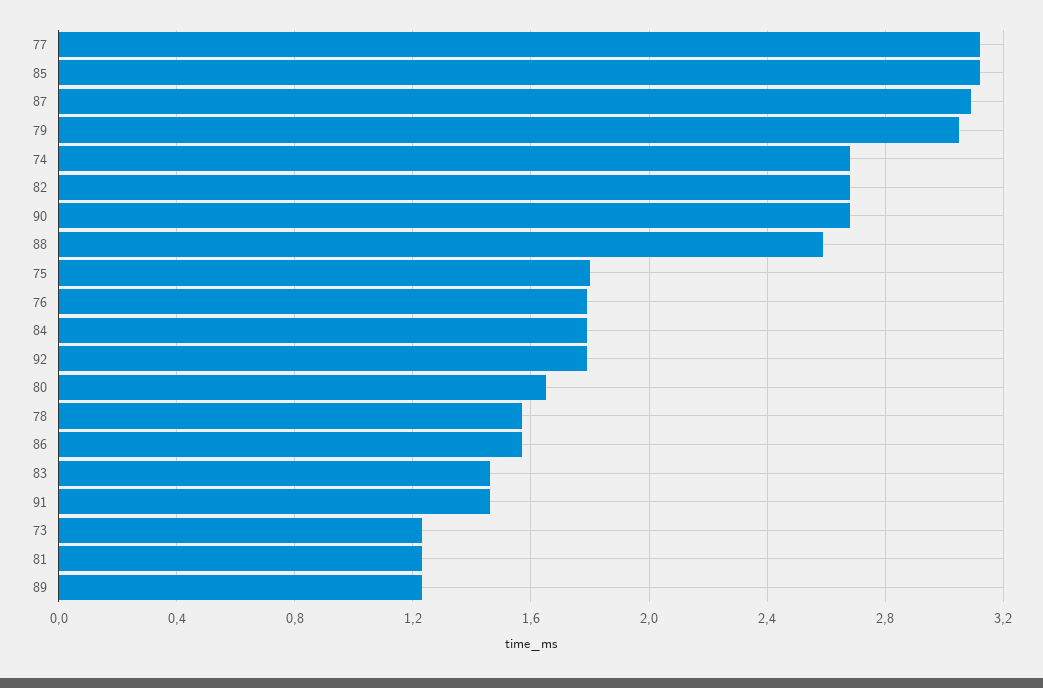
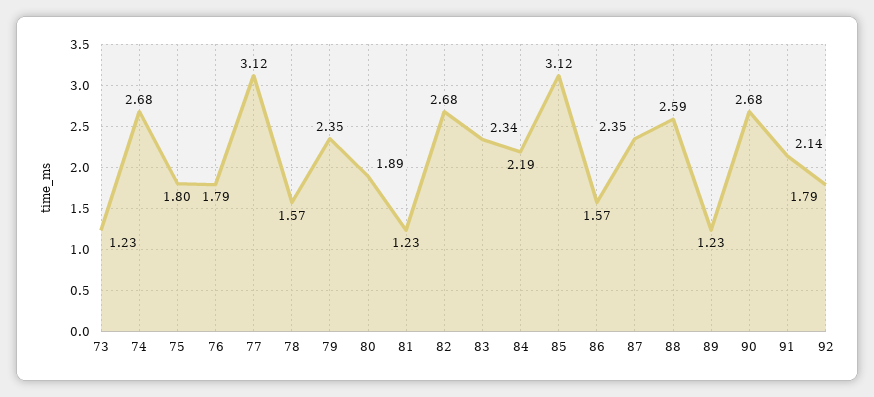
87: 3.1 -> 2.35
79: 3.05 -> 2.35
84: 1.8 -> 2.19
80: 1.65 -> 1.89
83: 1.45 -> 2.34
91: 1.45 -> 2.14

